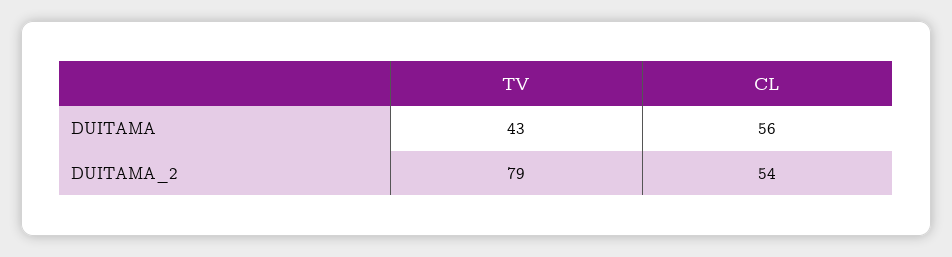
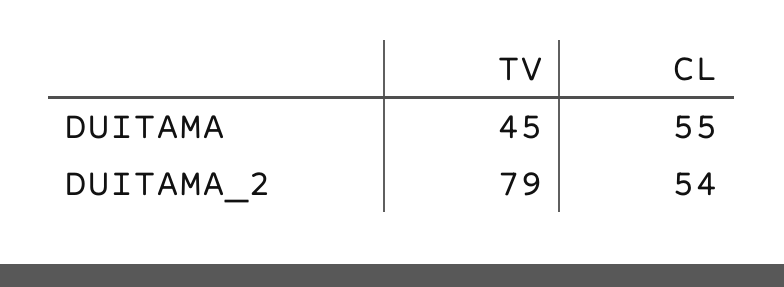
TV, DUITAMA: 43 -> 45
CL, DUITAMA: 56 -> 55

